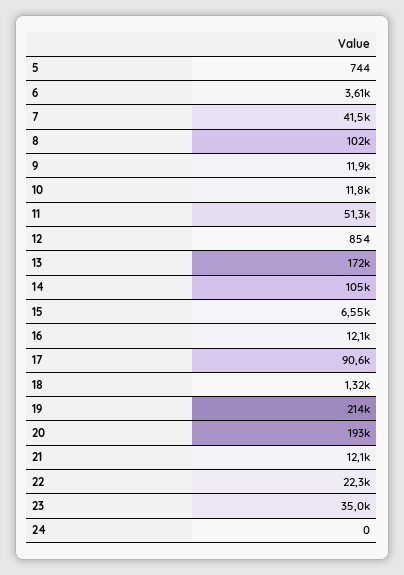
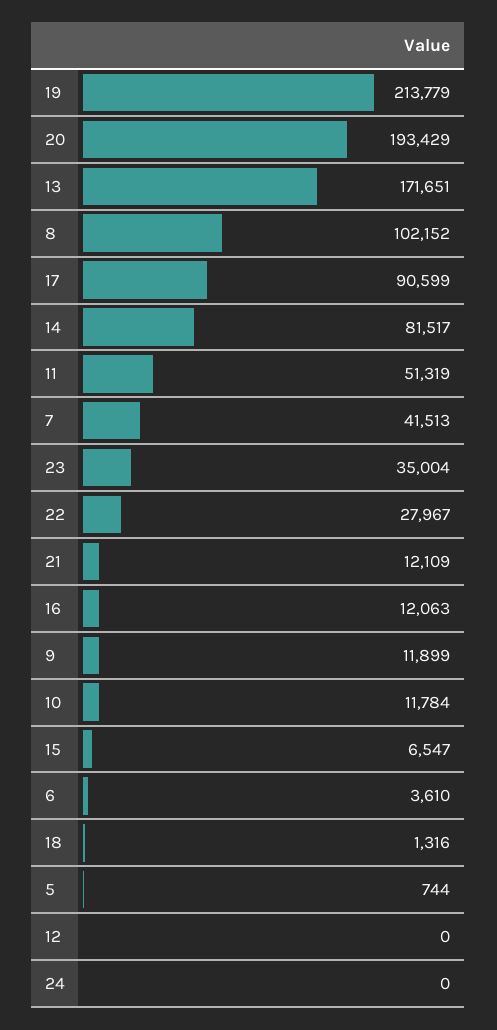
12: 854 -> 0
14: 105000 -> 81517
22: 22300 -> 27967

